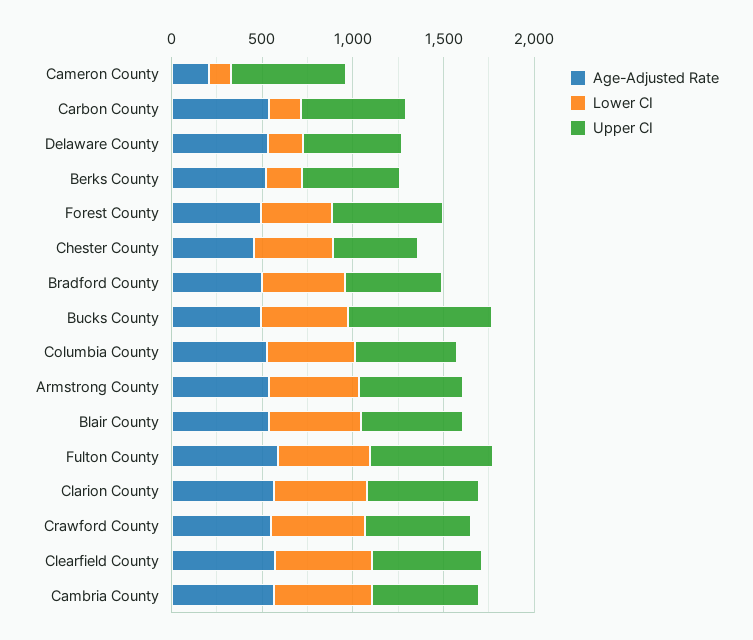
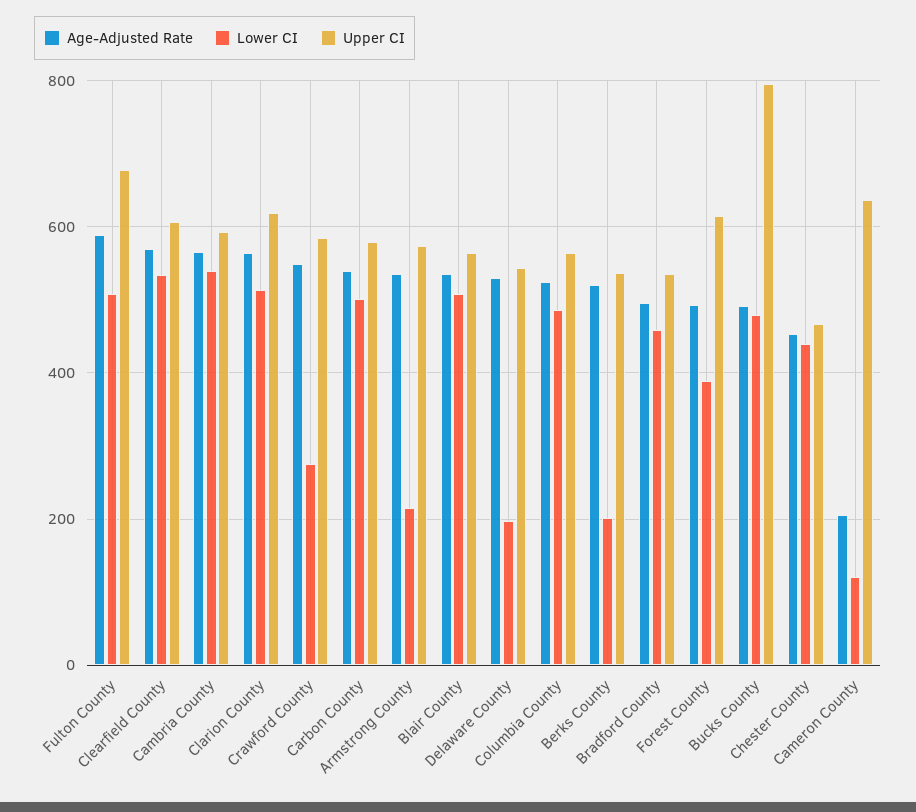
Lower CI, Carbon County: 200 -> 500
Lower CI, Armstrong County: 500 -> 220
Lower CI, Crawford County: 500 -> 280

